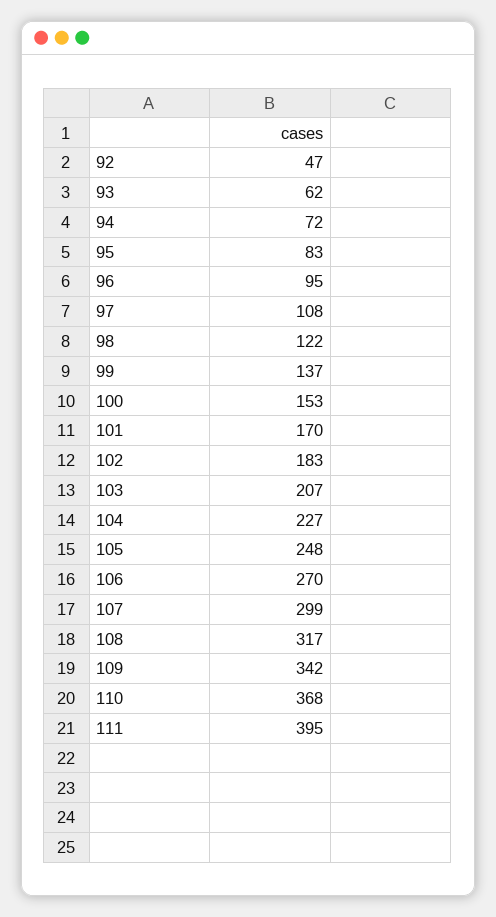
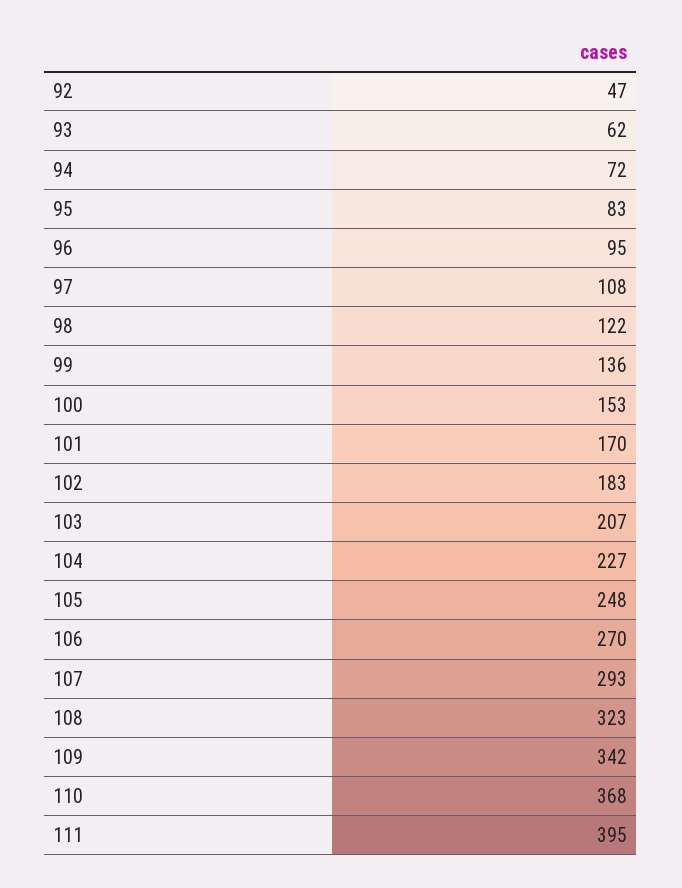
99: 137 -> 136
107: 299 -> 293
108: 317 -> 323

